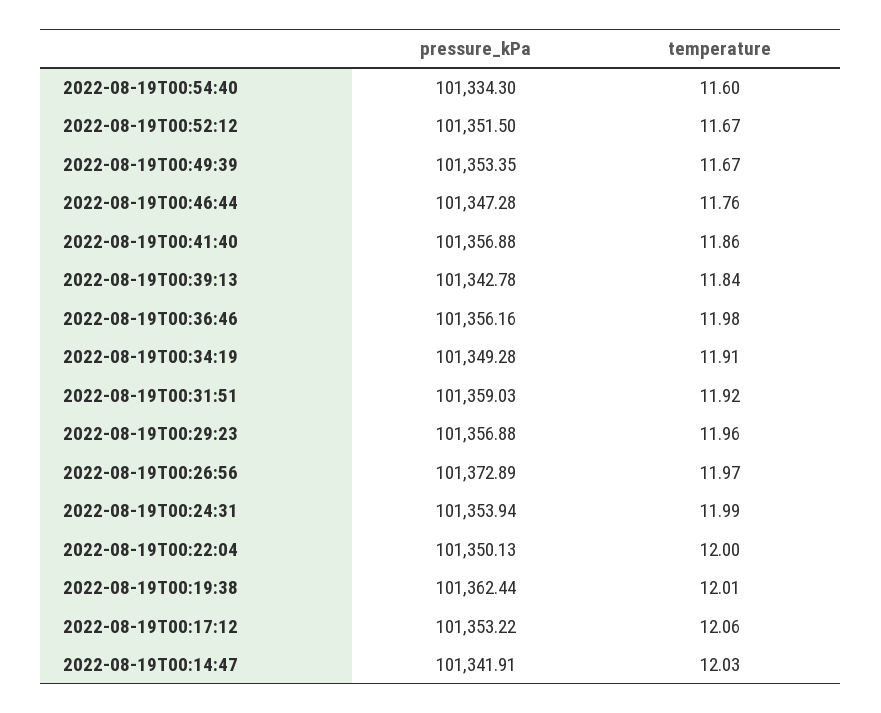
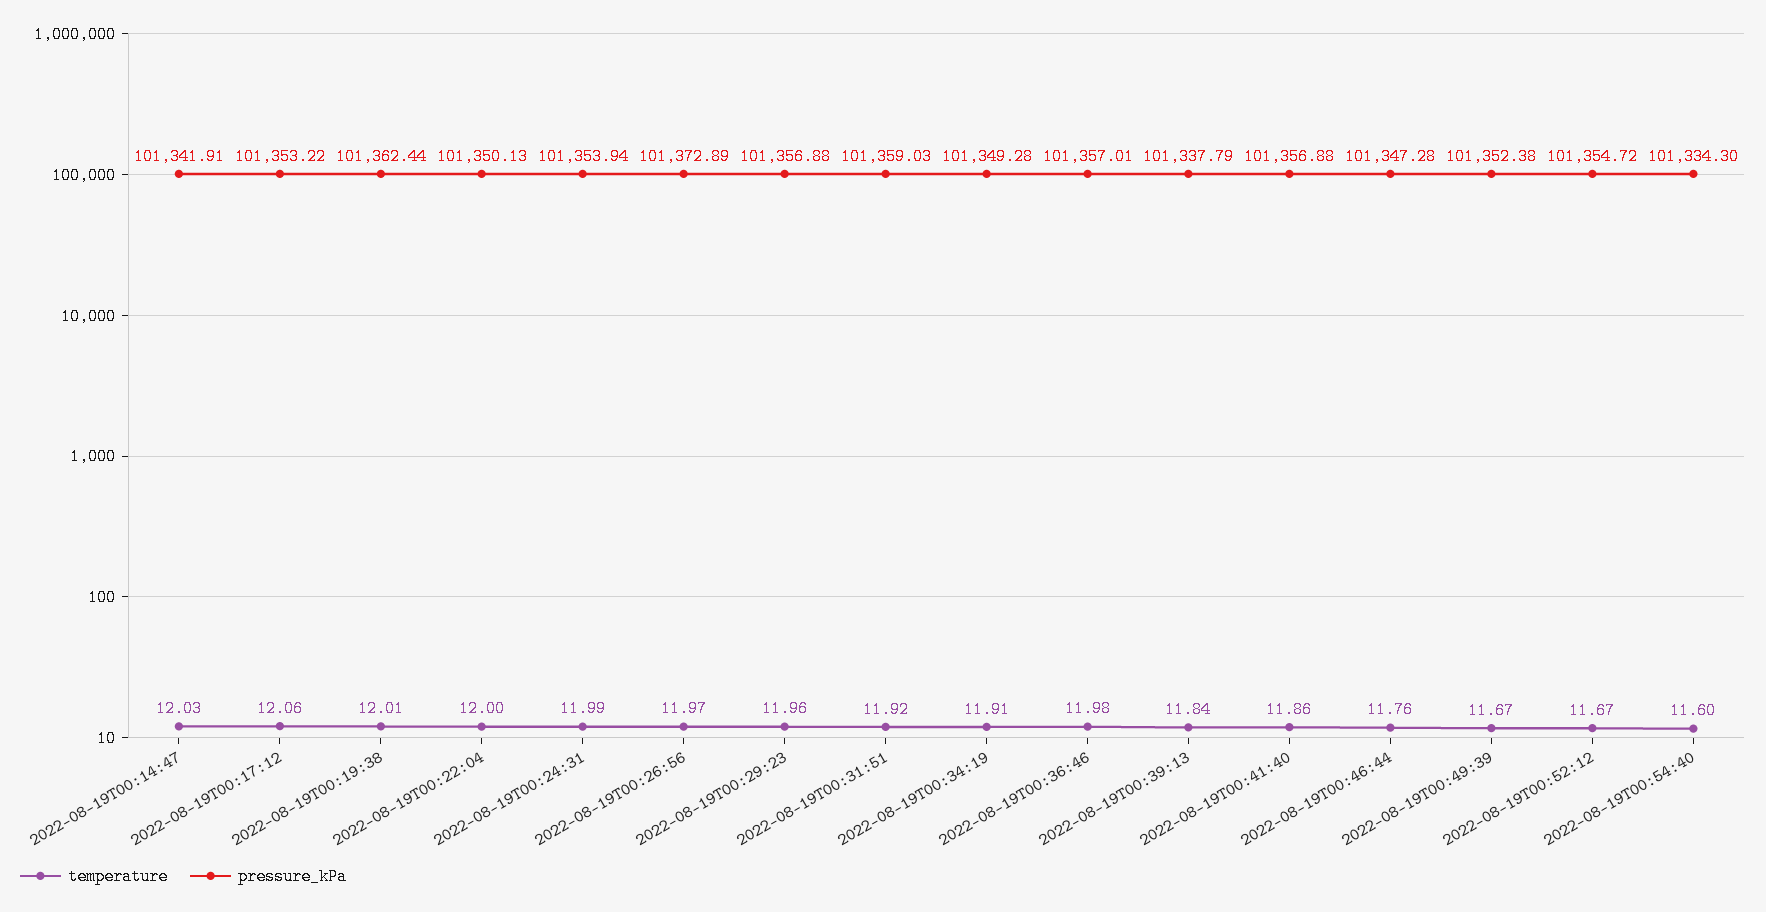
pressure_kPa, 2022-08-19T00:52:12: 101351.5 -> 101354.72
pressure_kPa, 2022-08-19T00:49:39: 101353.35 -> 101352.38
pressure_kPa, 2022-08-19T00:39:13: 101342.78 -> 101337.79
pressure_kPa, 2022-08-19T00:36:46: 101356.16 -> 101357.01

